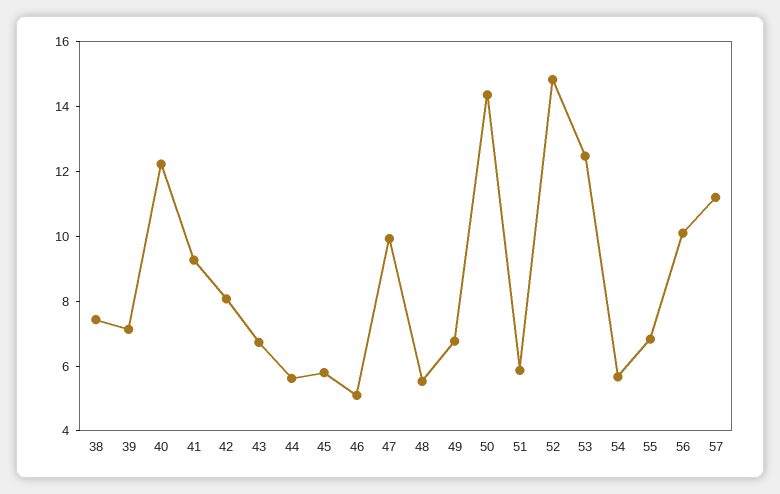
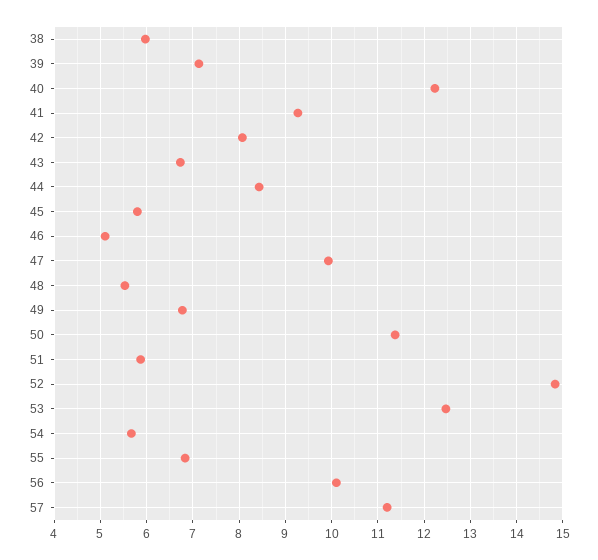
38: 7.5 -> 6
44: 5.5 -> 8.4
50: 14.5 -> 11.4

